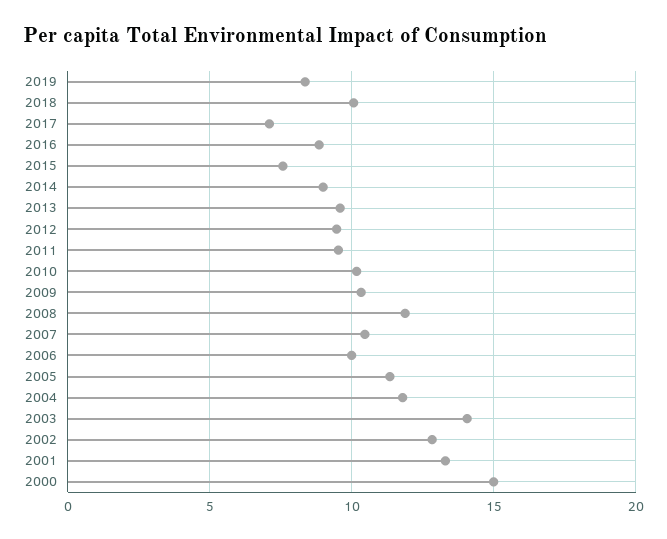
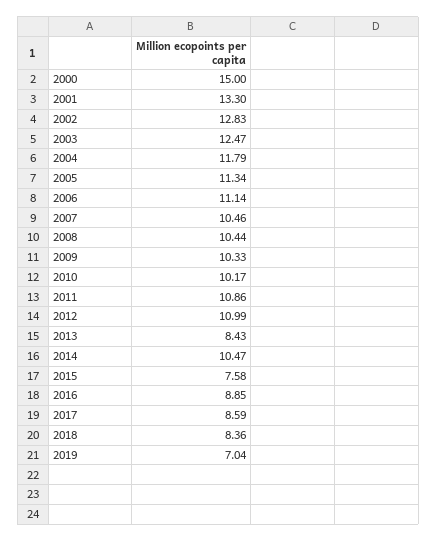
2019: 8.5 -> 7.04
2018: 10 -> 8.36
2017: 7 -> 8.59
2014: 9 -> 10.47
2013: 9.5 -> 8.43
2012: 9.5 -> 10.99
2011: 9.5 -> 10.86
2008: 12 -> 10.44
2006: 10 -> 11.14
2003: 14 -> 12.47

